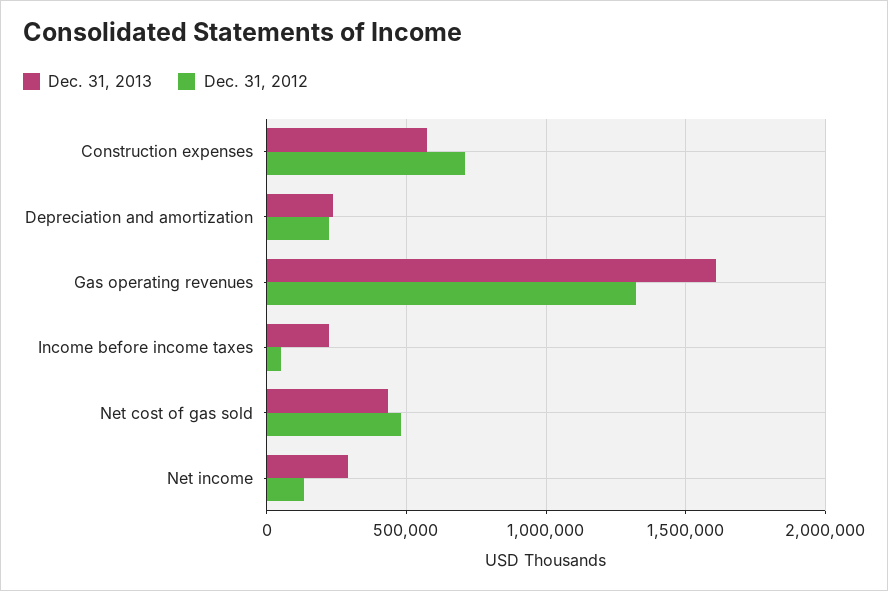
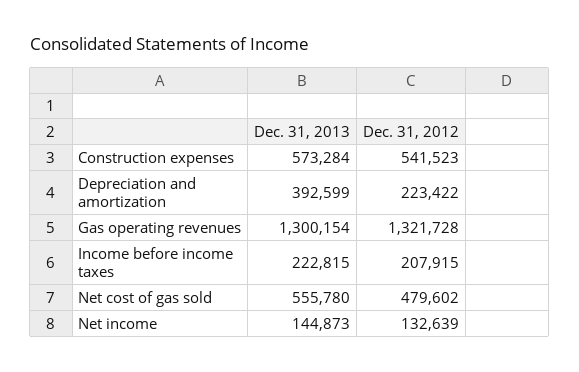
Dec. 31, 2012, Construction expenses: 700000 -> 541523
Dec. 31, 2013, Depreciation and amortization: 250000 -> 392599
Dec. 31, 2013, Gas operating revenues: 1600000 -> 1300154
Dec. 31, 2012, Income before income taxes: 50000 -> 207915
Dec. 31, 2013, Net cost of gas sold: 450000 -> 555780
Dec. 31, 2013, Net income: 300000 -> 144873

